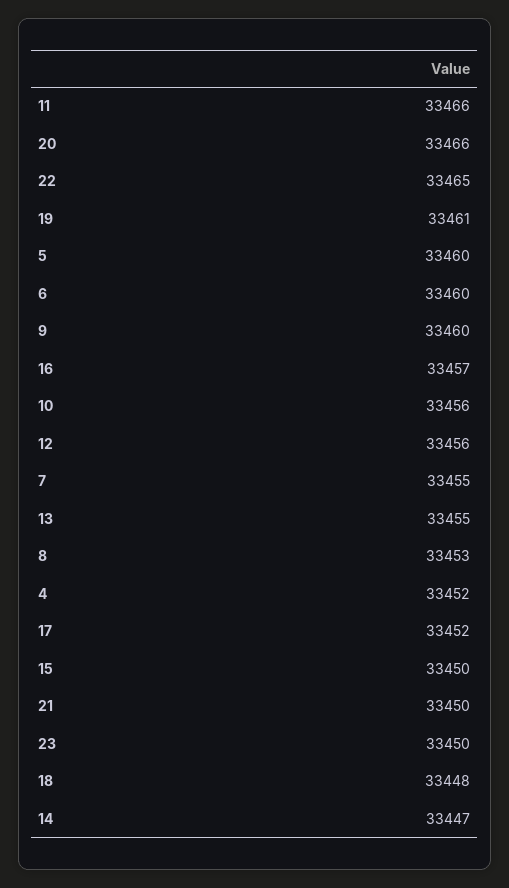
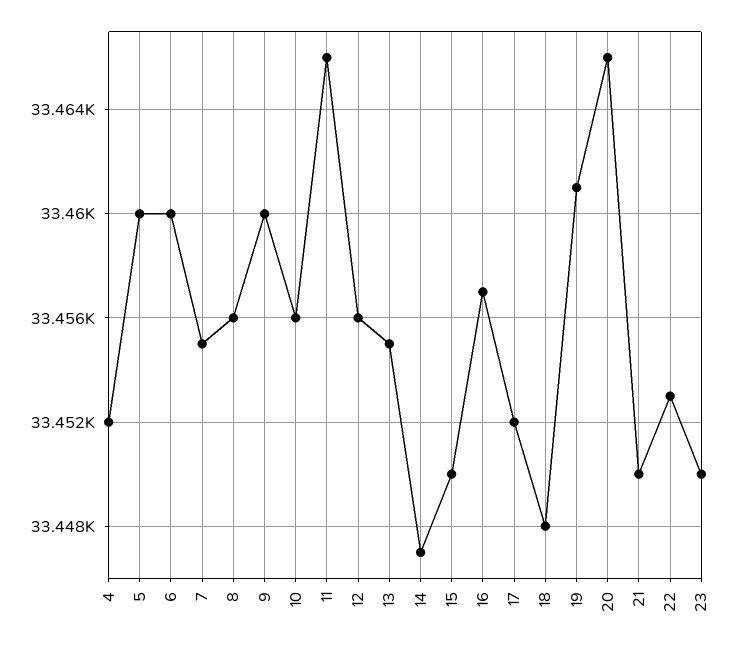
22: 33465 -> 33453
8: 33453 -> 33456

